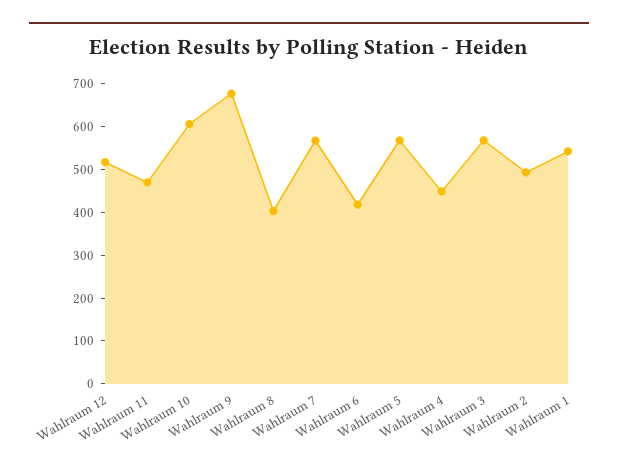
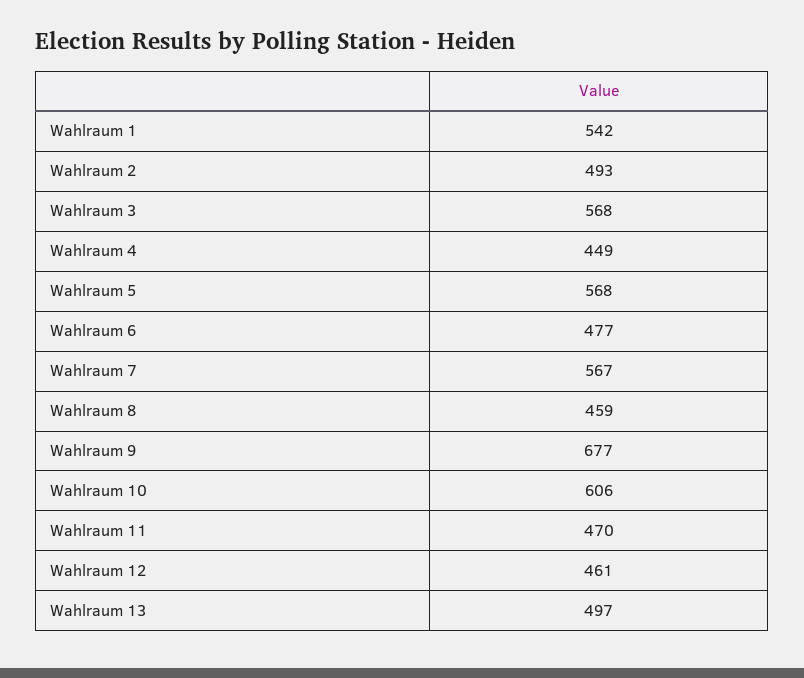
Wahlraum 12: 520 -> 461
Wahlraum 8: 400 -> 459
Wahlraum 6: 420 -> 477
Wahlraum 13: none -> 497

